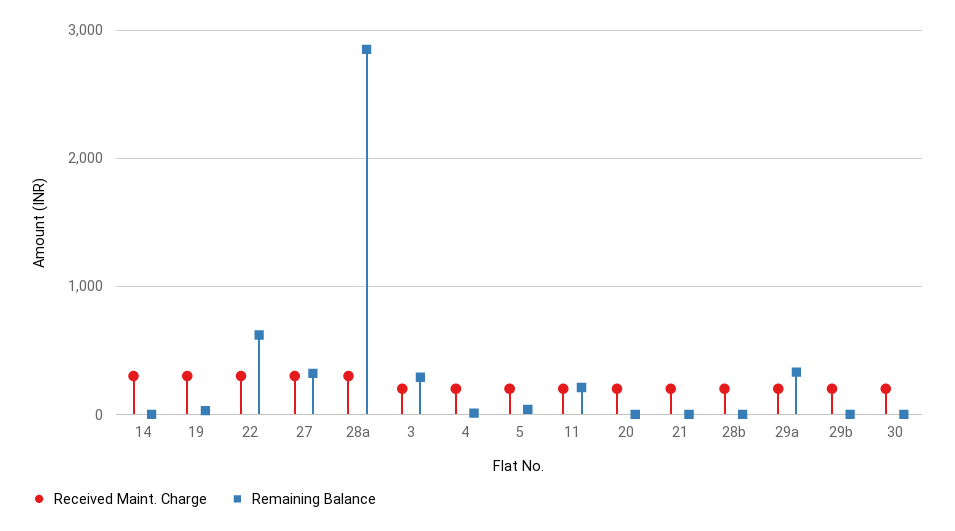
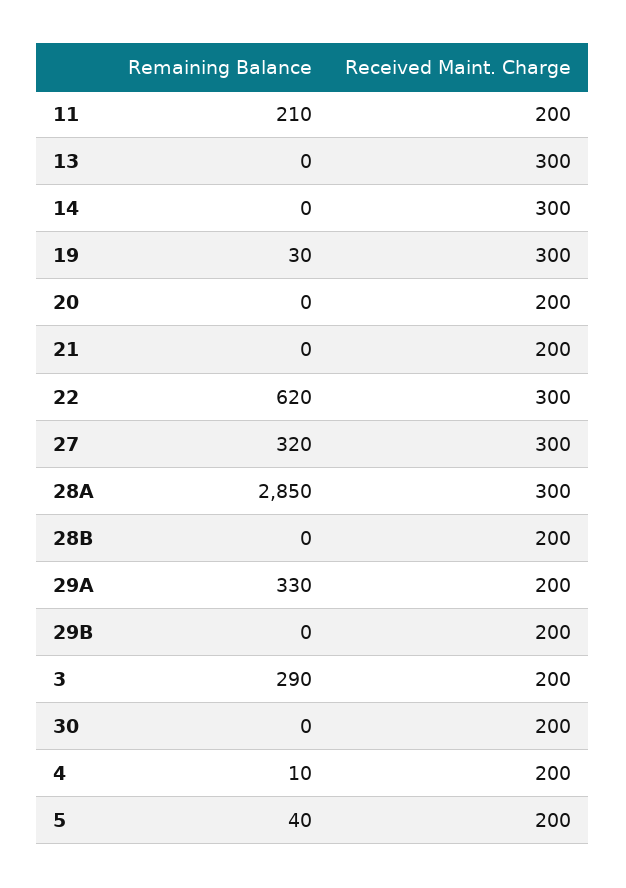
Remaining Balance, 13: none -> 0
Received Maint. Charge, 13: none -> 300

